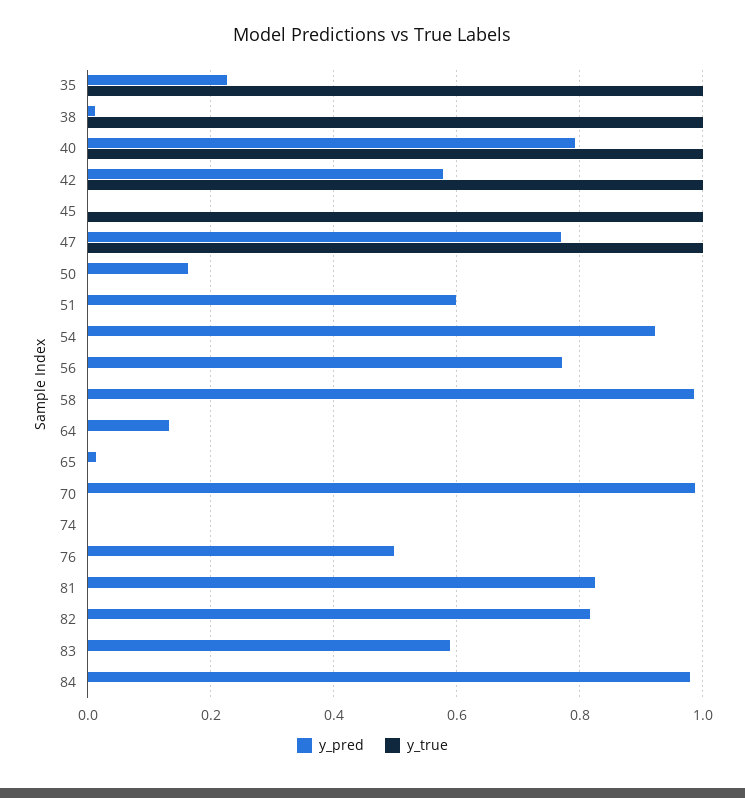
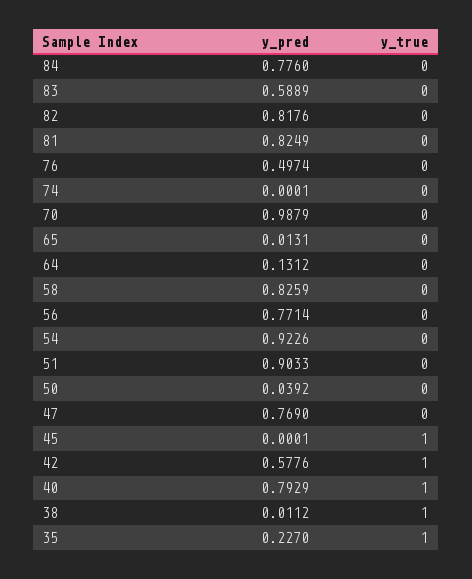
y_true, 47: 1 -> 0
y_pred, 50: 0.16 -> 0.0392
y_pred, 51: 0.6 -> 0.9033
y_pred, 58: 0.98 -> 0.8259
y_pred, 84: 0.98 -> 0.776

